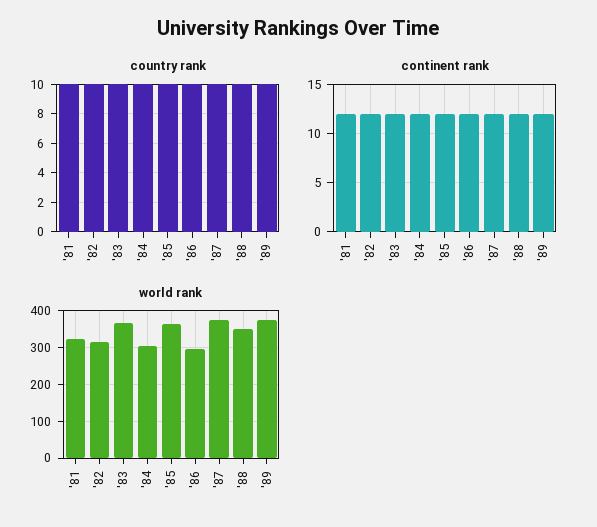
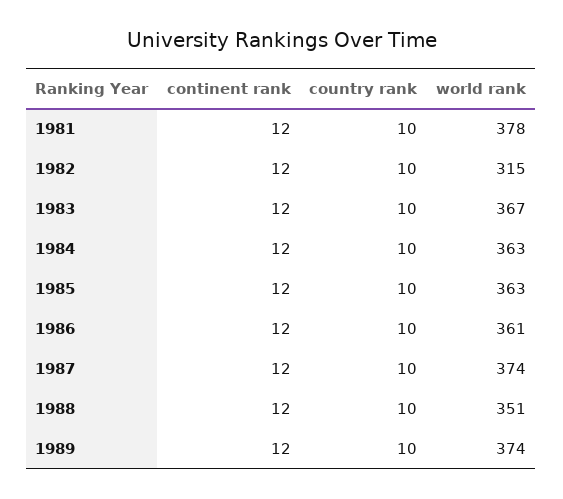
world rank, '81: 320 -> 378
world rank, '84: 300 -> 363
world rank, '86: 300 -> 361

